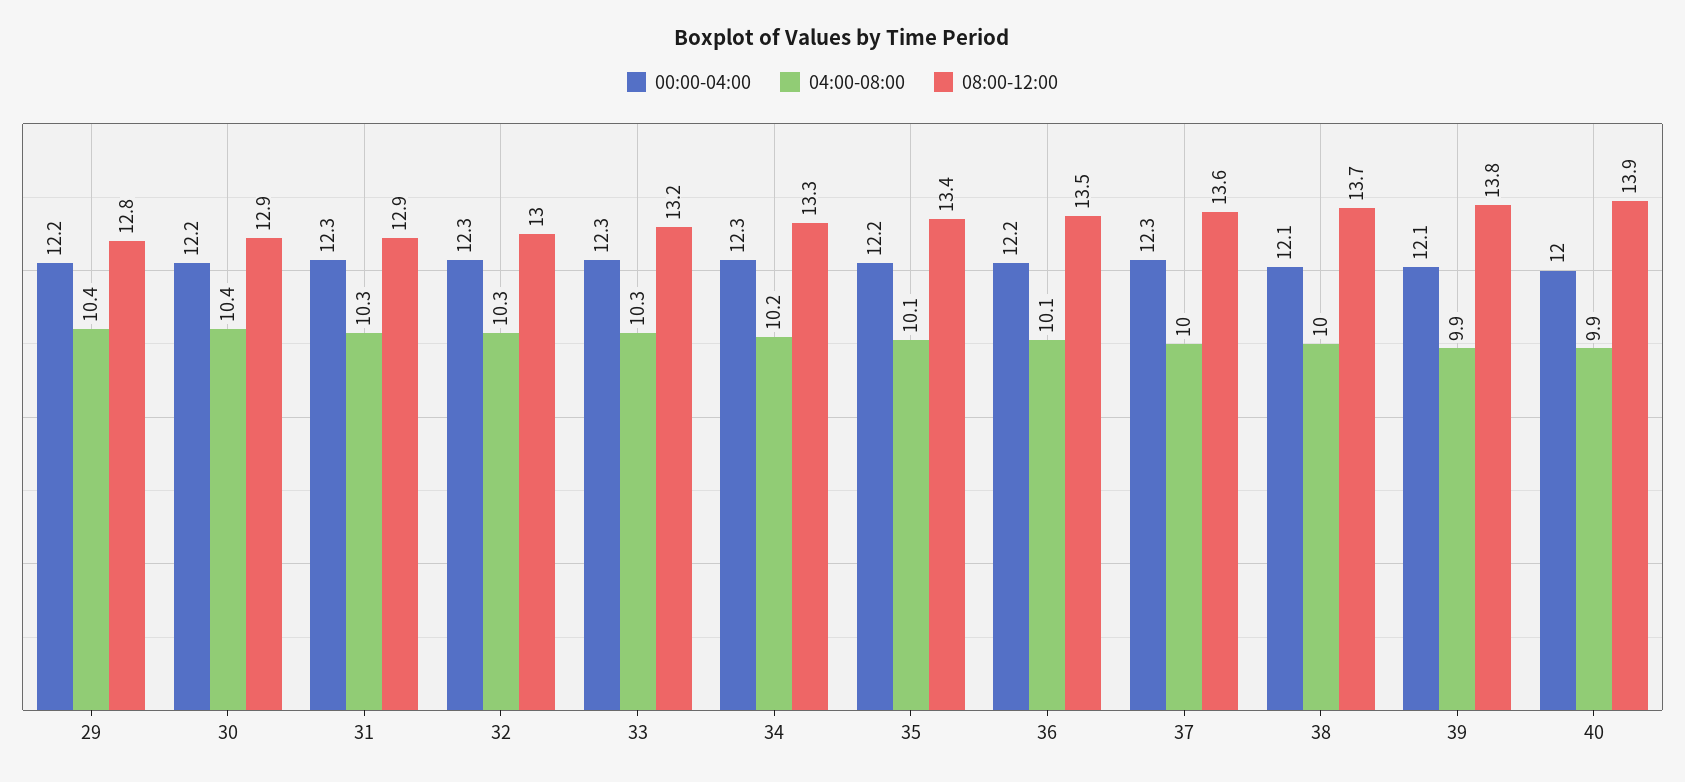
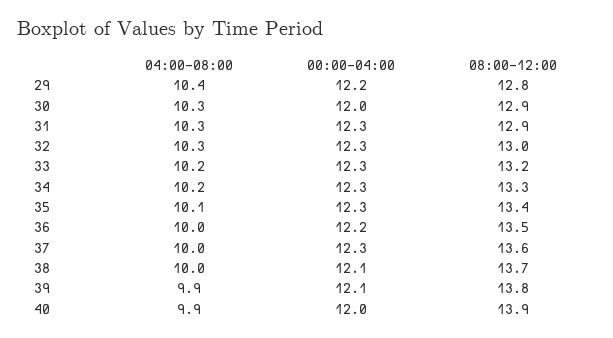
00:00-04:00, 30: 12.2 -> 12
04:00-08:00, 30: 10.4 -> 10.3
04:00-08:00, 33: 10.3 -> 10.2
00:00-04:00, 35: 12.2 -> 12.3
04:00-08:00, 36: 10.1 -> 10

